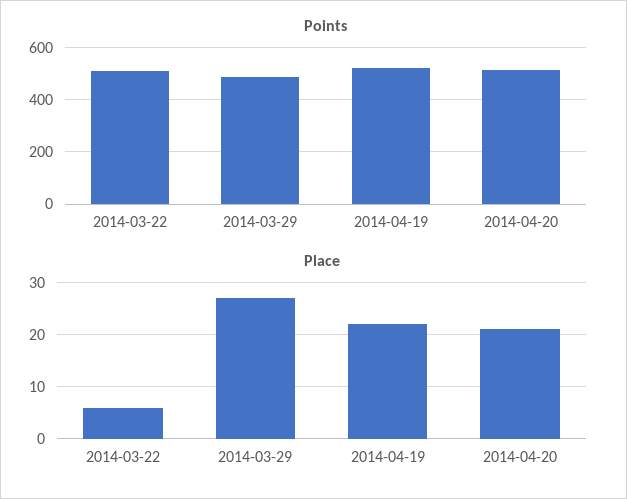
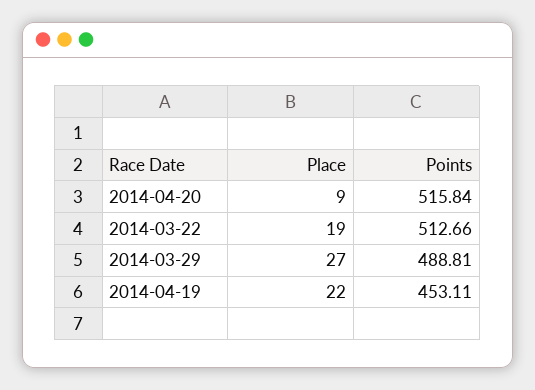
Points, 2014-04-19: 525 -> 453.11
Place, 2014-03-22: 5 -> 19
Place, 2014-04-20: 20 -> 9

